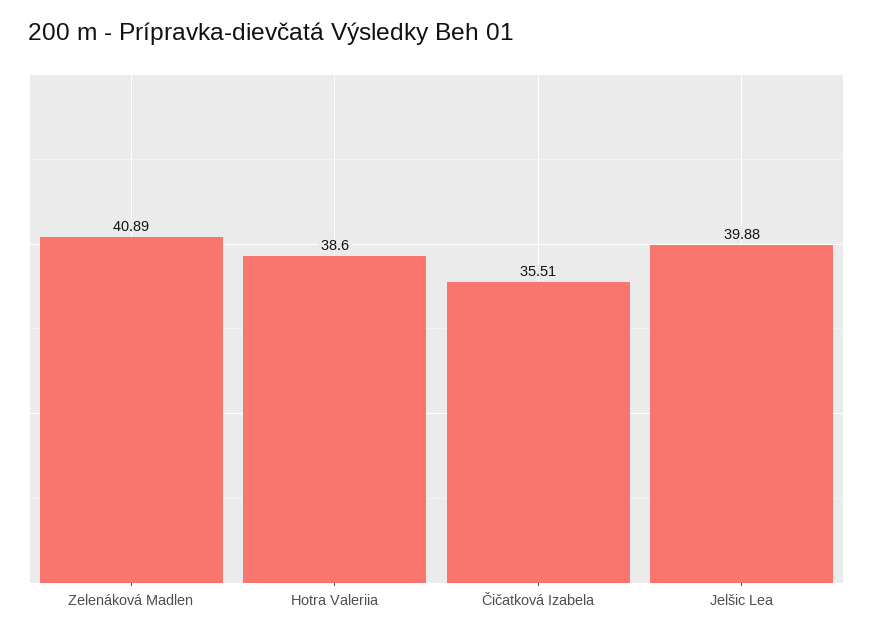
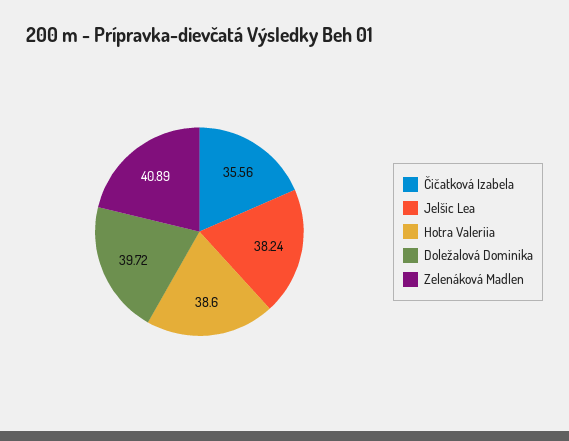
Čičatková Izabela: 35.51 -> 35.56
Jelšic Lea: 39.88 -> 38.24
Doležalová Dominika: none -> 39.72

